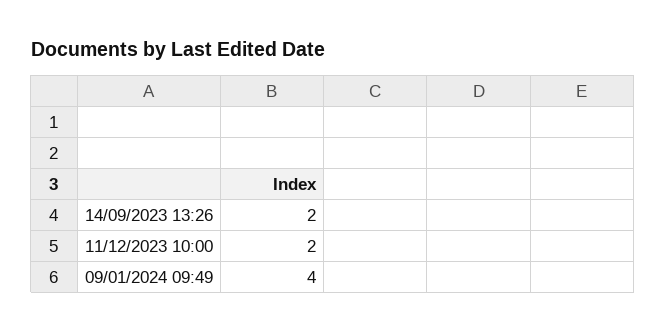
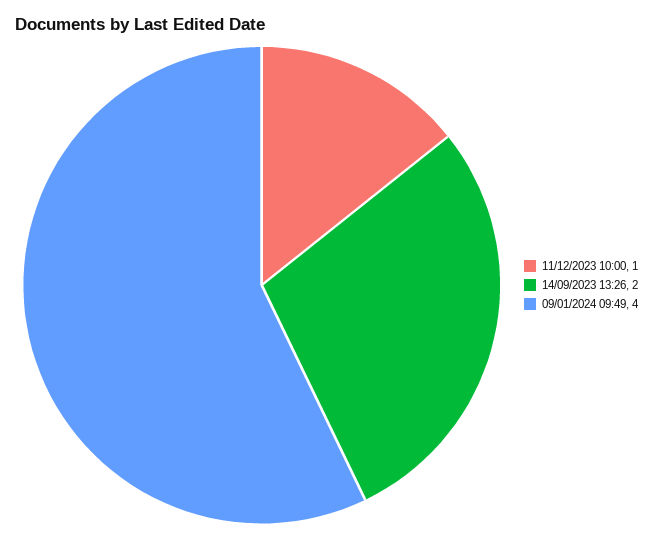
11/12/2023 10:00: 2 -> 1

